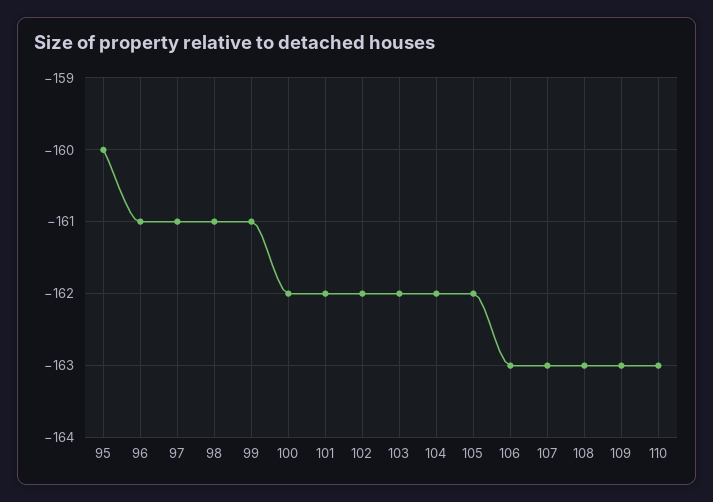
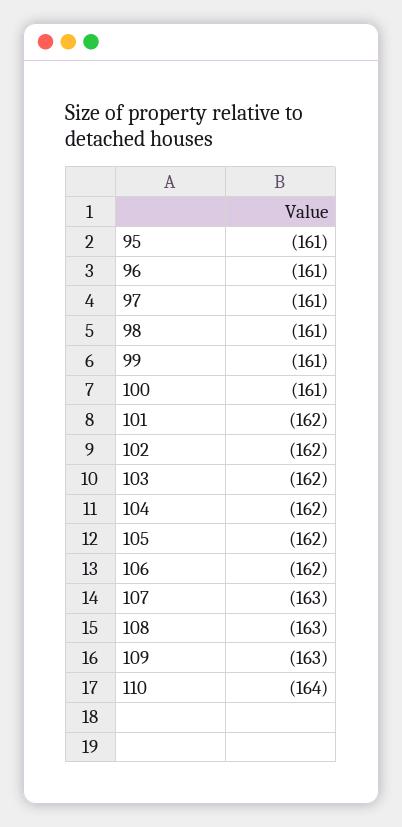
95: -160 -> -161
100: -162 -> -161
106: -163 -> -162
110: -163 -> -164

